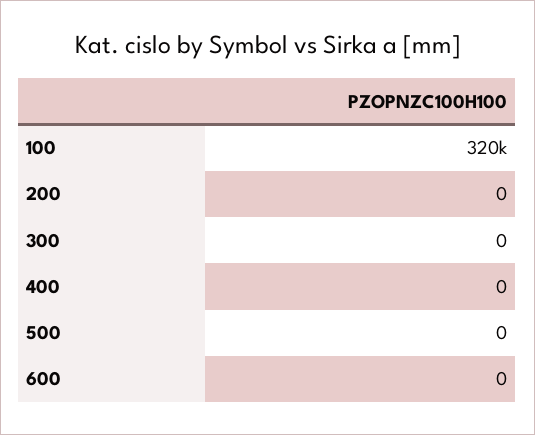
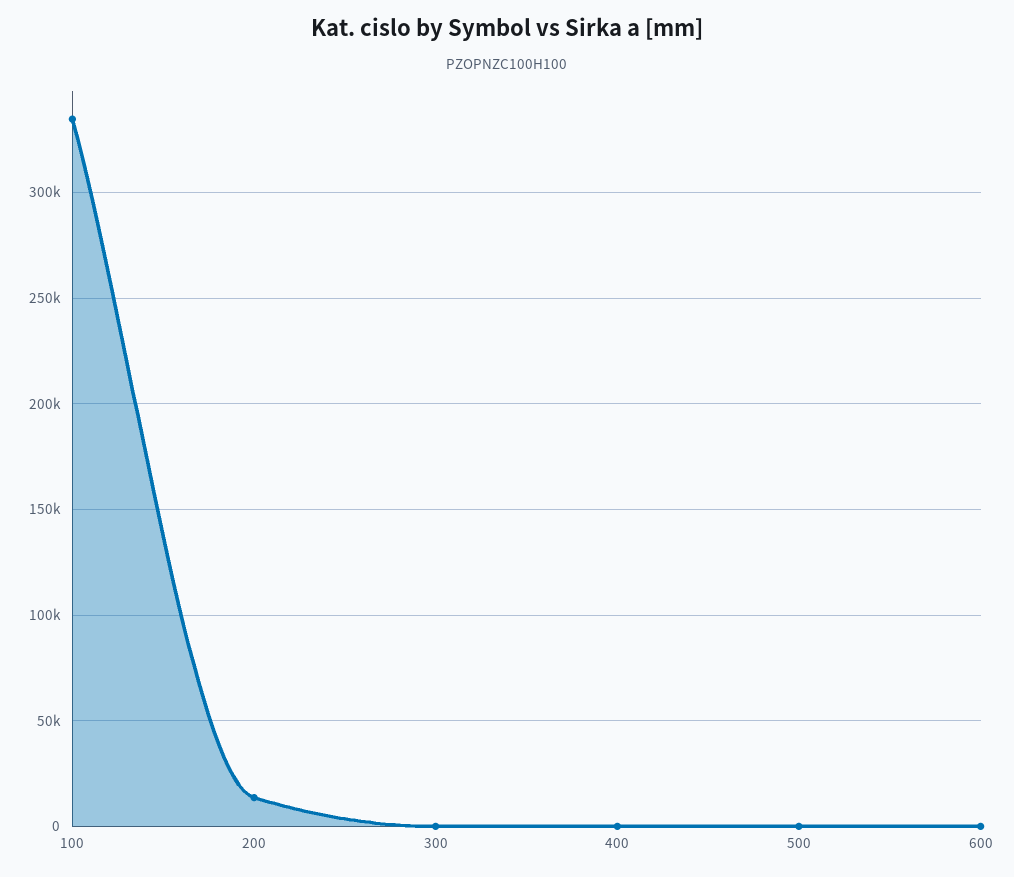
100: 320000 -> 335000
200: 0 -> 15000

